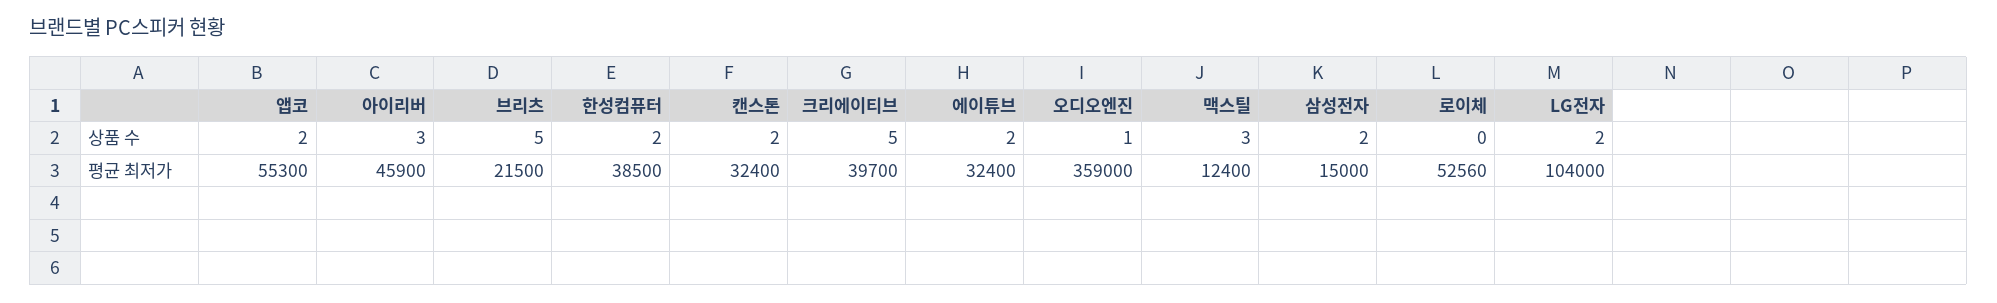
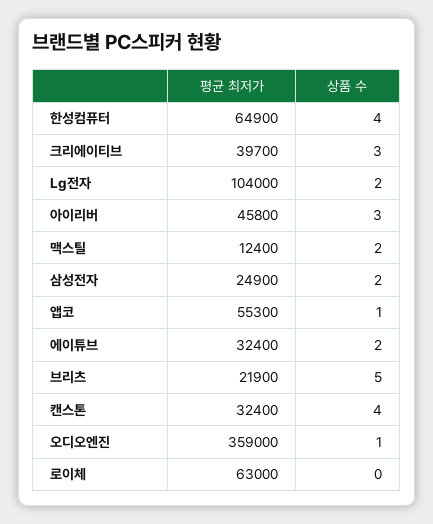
앱코, 상품 수: 2 -> 1
한성컴퓨터, 상품 수: 2 -> 4
캔스톤, 상품 수: 2 -> 4
크리에이티브, 상품 수: 5 -> 3
맥스틸, 상품 수: 3 -> 2
아이리버, 평균 최저가: 45900 -> 45800
브리츠, 평균 최저가: 21500 -> 21900
한성컴퓨터, 평균 최저가: 38500 -> 64900
삼성전자, 평균 최저가: 15000 -> 24900
로이체, 평균 최저가: 52560 -> 63000

